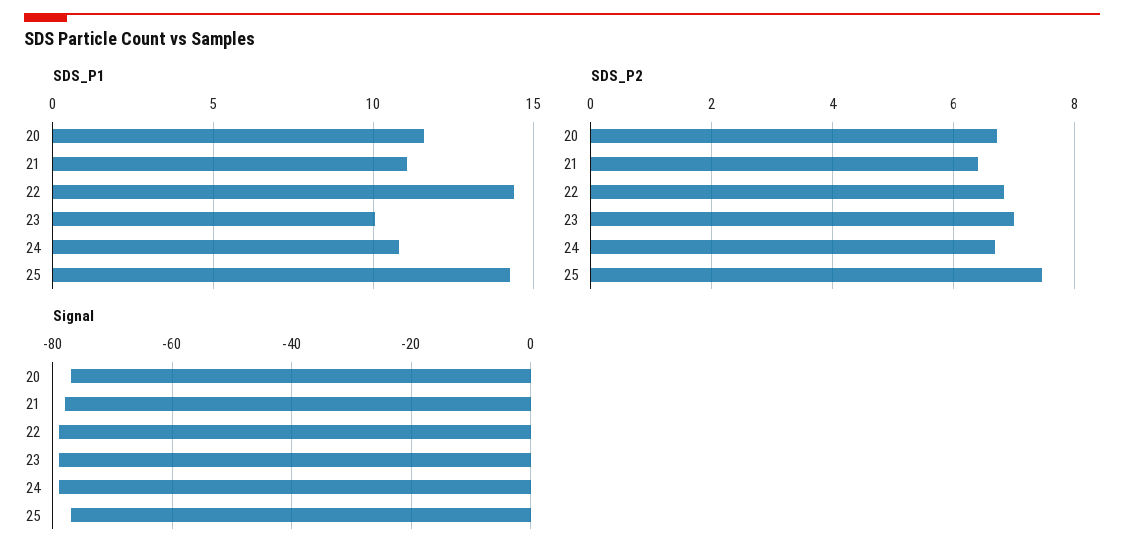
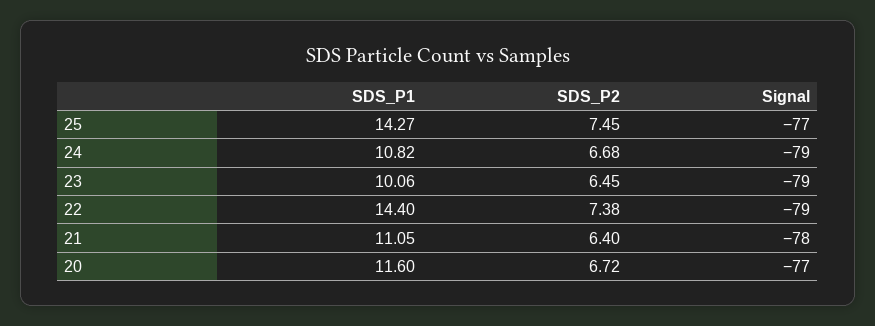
SDS_P2, 22: 6.8 -> 7.38
SDS_P2, 23: 7 -> 6.45

